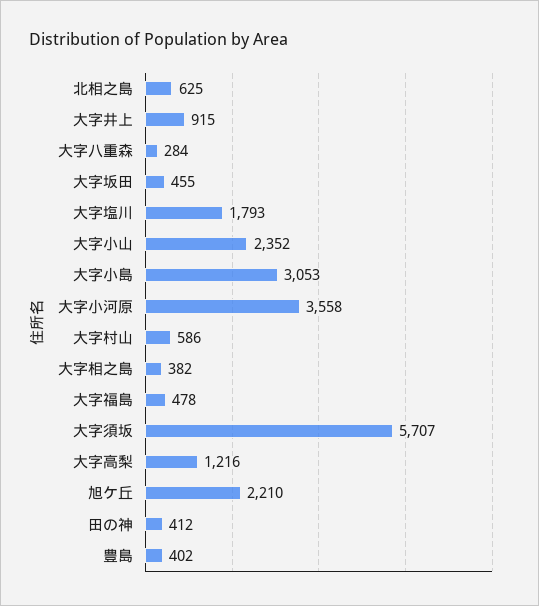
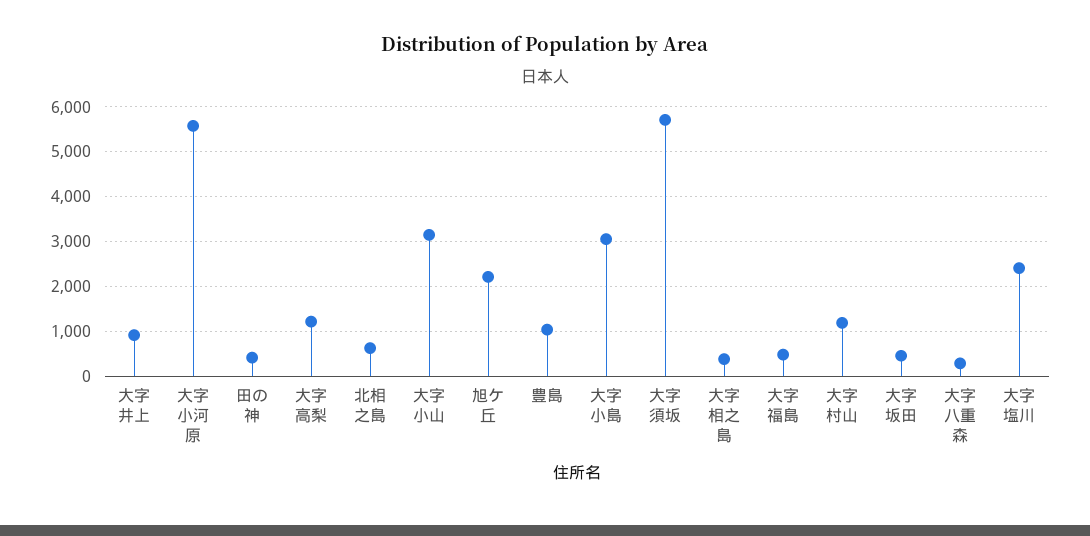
大字塩川: 1793 -> 2400
大字小山: 2352 -> 3200
大字小河原: 3558 -> 5600
大字村山: 586 -> 1200
豊島: 402 -> 1000

